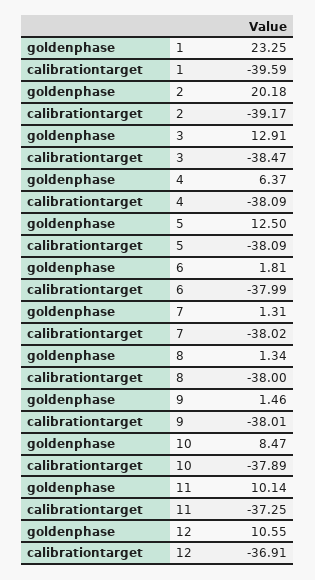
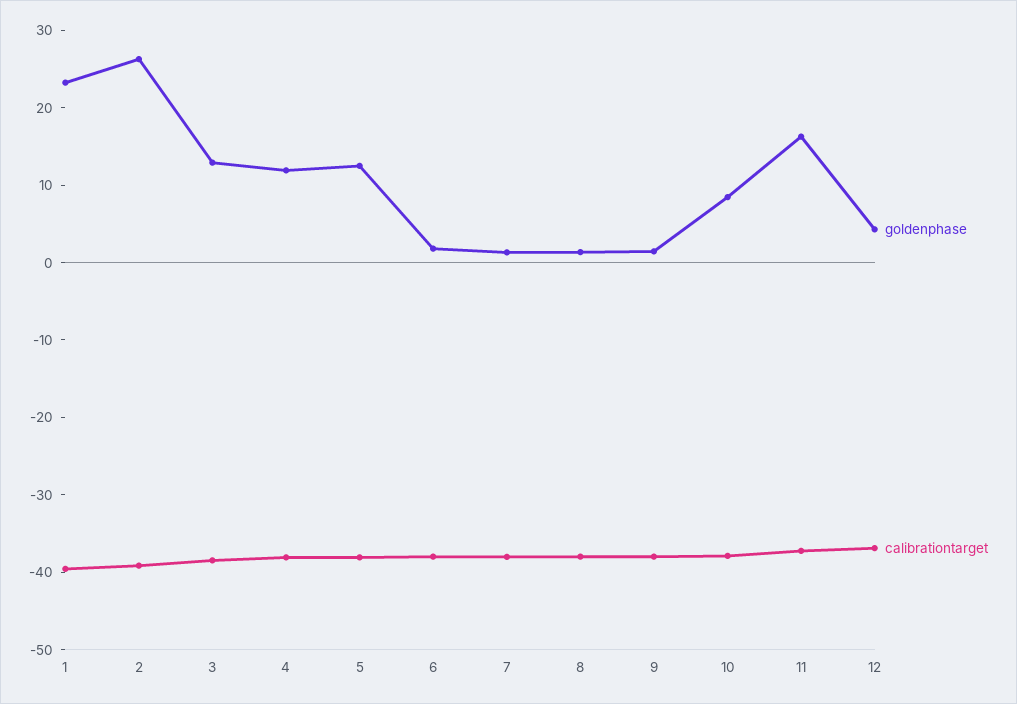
goldenphase, 2: 20.18 -> 26
goldenphase, 4: 6.37 -> 12
goldenphase, 11: 10.14 -> 16
goldenphase, 12: 10.55 -> 4

